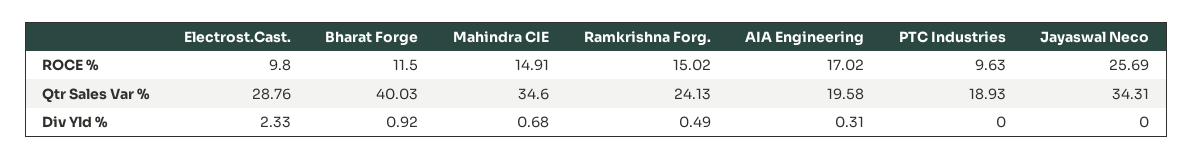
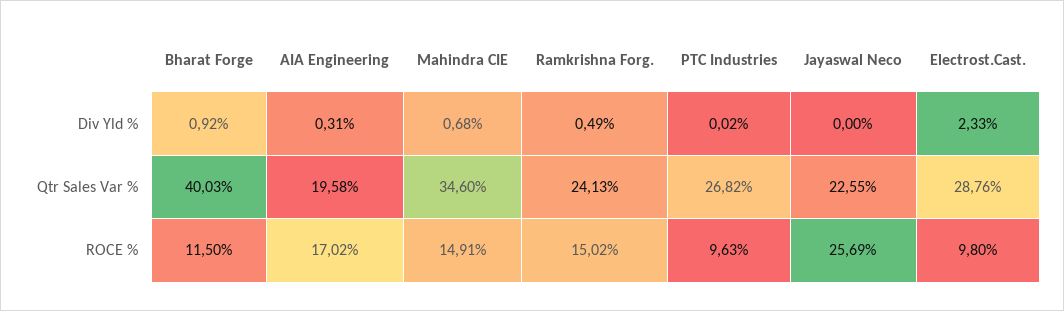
PTC Industries, Qtr Sales Var %: 18.93 -> 26.82
Jayaswal Neco, Qtr Sales Var %: 34.31 -> 22.55
PTC Industries, Div Yld %: 0 -> 0.02

